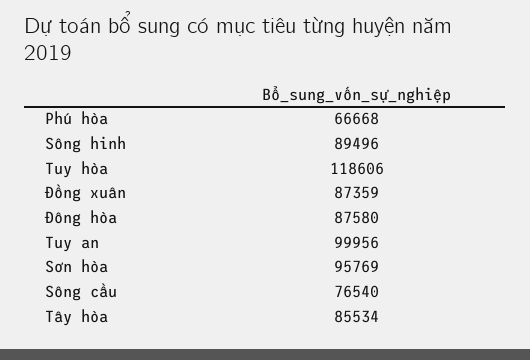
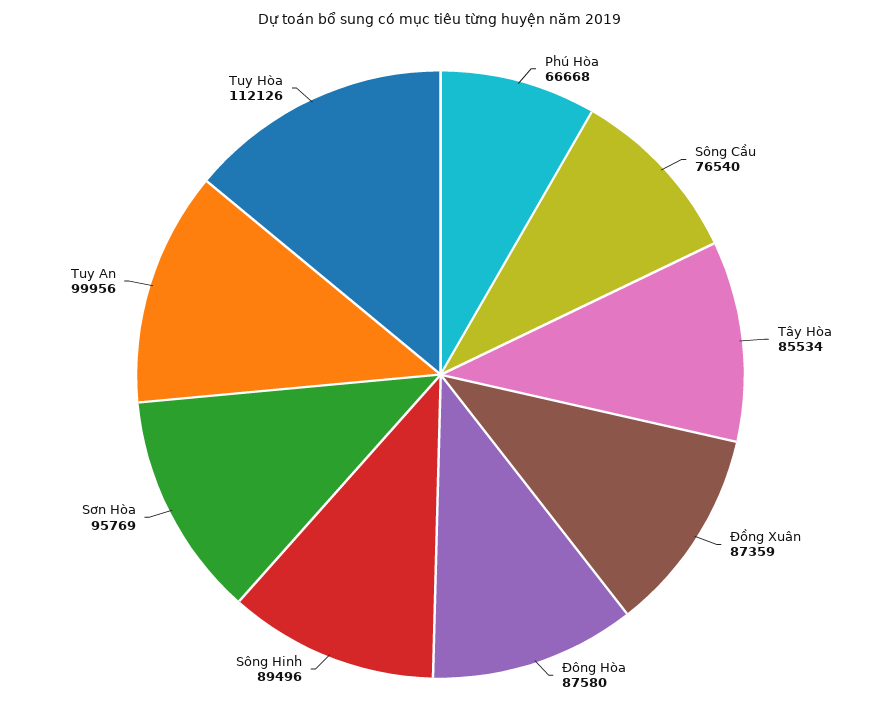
Tuy hòa: 118606 -> 112126

